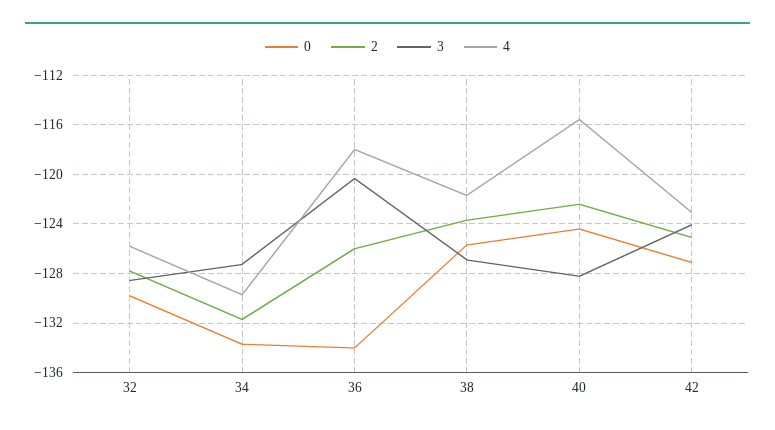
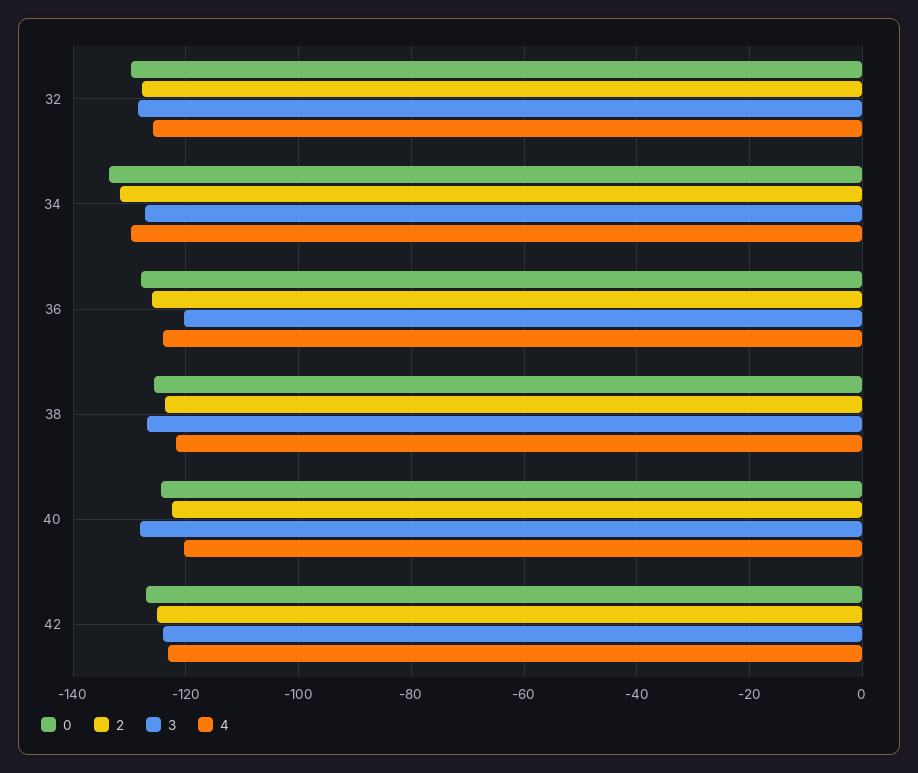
0, 36: -134 -> -128
4, 36: -118 -> -124
4, 40: -115.5 -> -120

